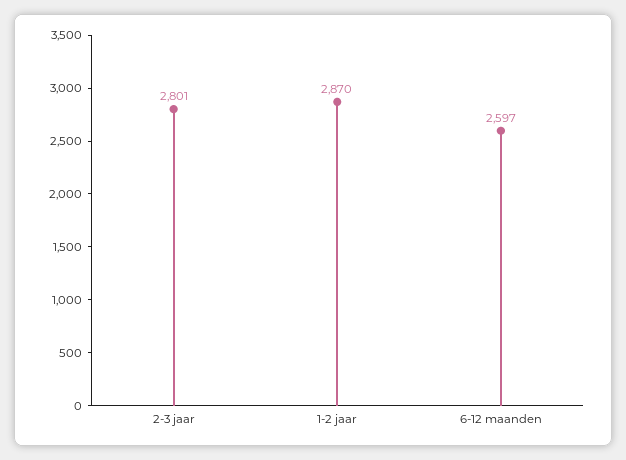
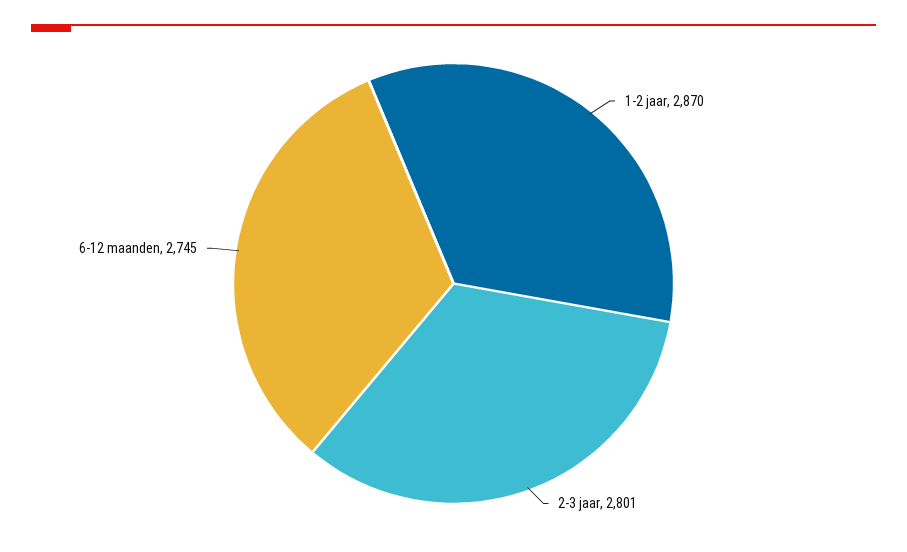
6-12 maanden: 2597 -> 2745

